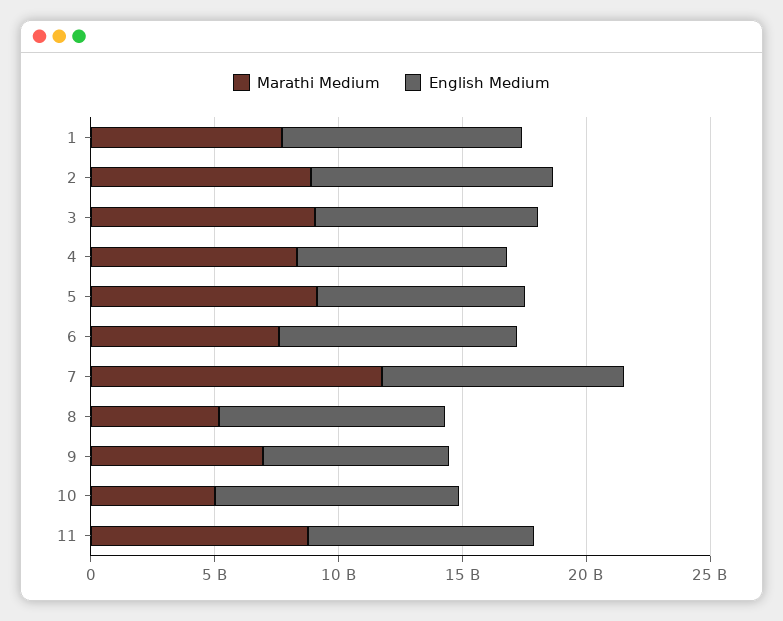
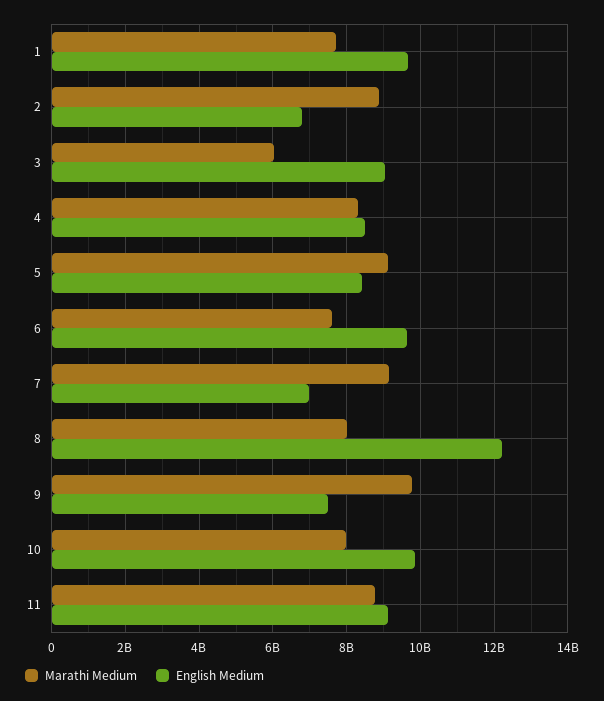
English Medium, 2: 10000000000 -> 6800000000
Marathi Medium, 3: 9000000000 -> 6000000000
Marathi Medium, 7: 12000000000 -> 9200000000
English Medium, 7: 10000000000 -> 7000000000
Marathi Medium, 8: 5000000000 -> 8000000000
English Medium, 8: 9000000000 -> 12200000000
Marathi Medium, 9: 7000000000 -> 9800000000
Marathi Medium, 10: 5000000000 -> 8000000000

